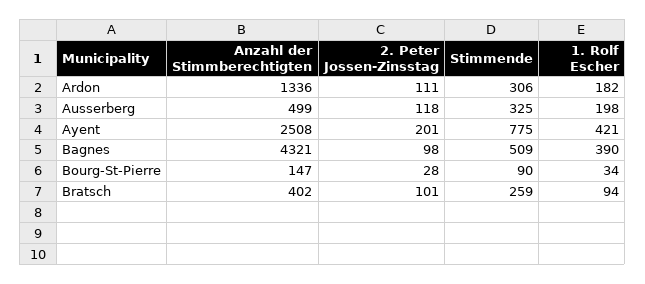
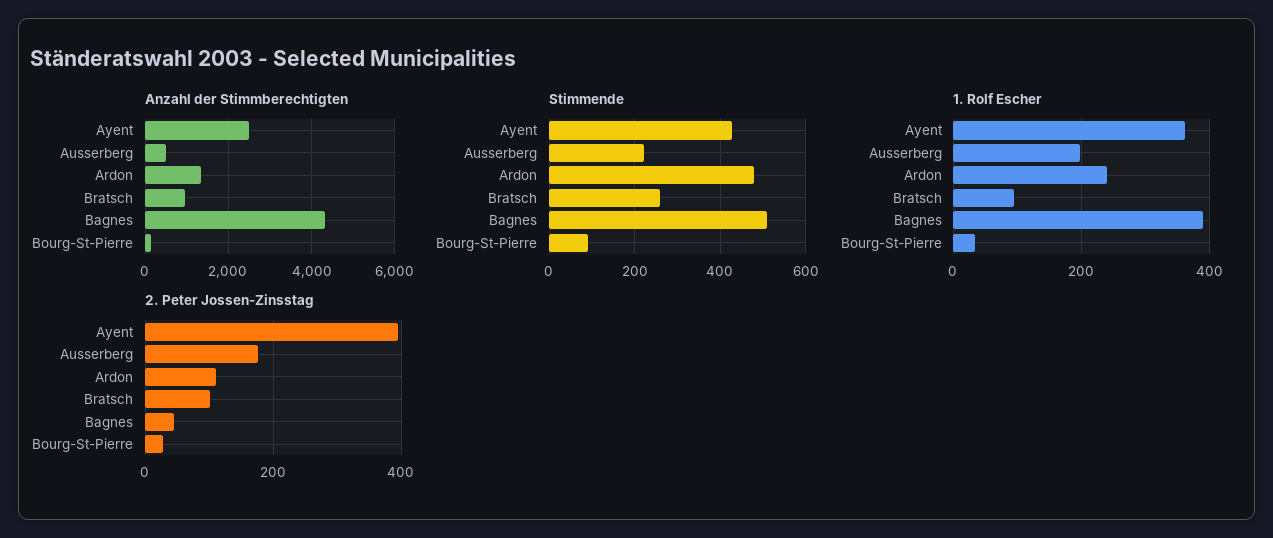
Stimmende, Ardon: 306 -> 480
1. Rolf Escher, Ardon: 182 -> 240
2. Peter Jossen-Zinsstag, Ausserberg: 118 -> 180
Stimmende, Ausserberg: 325 -> 220
2. Peter Jossen-Zinsstag, Ayent: 201 -> 400
Stimmende, Ayent: 775 -> 420
1. Rolf Escher, Ayent: 421 -> 360
2. Peter Jossen-Zinsstag, Bagnes: 98 -> 40
Anzahl der Stimmberechtigten, Bratsch: 402 -> 1000

